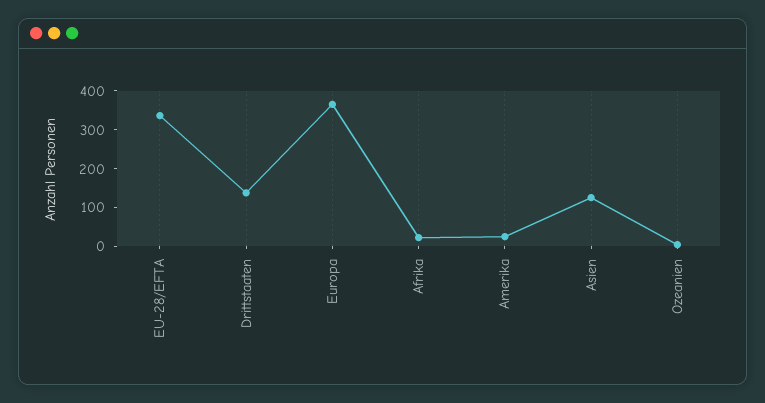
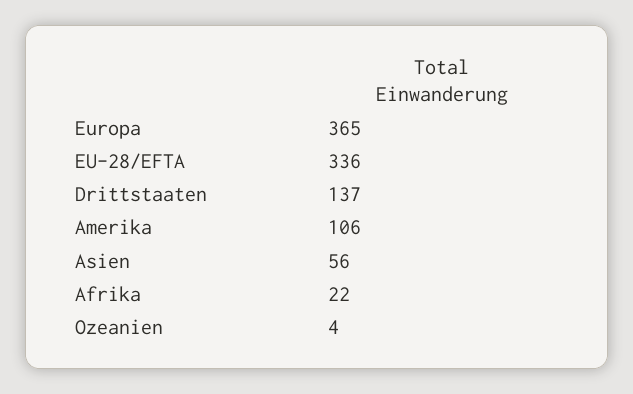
Amerika: 25 -> 106
Asien: 125 -> 56

